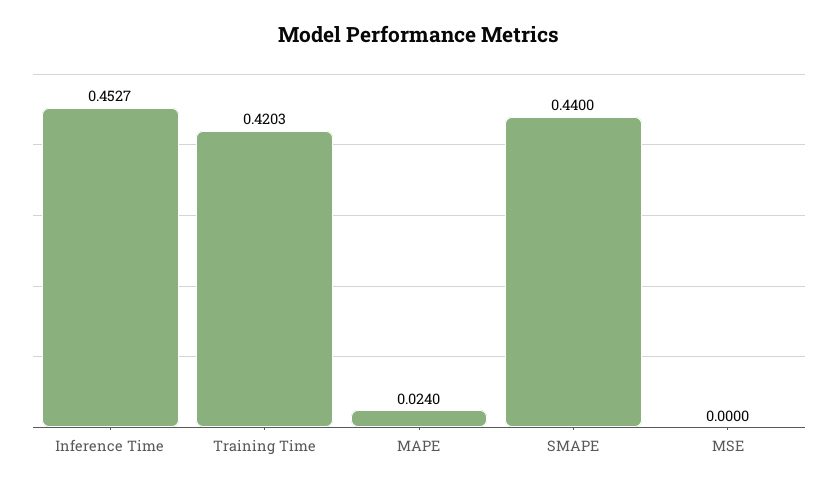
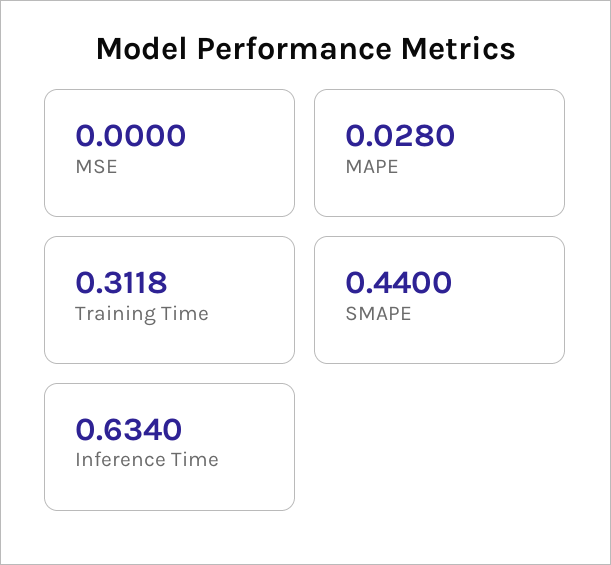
Inference Time: 0.4527 -> 0.634
Training Time: 0.4203 -> 0.3118
MAPE: 0.024 -> 0.028

